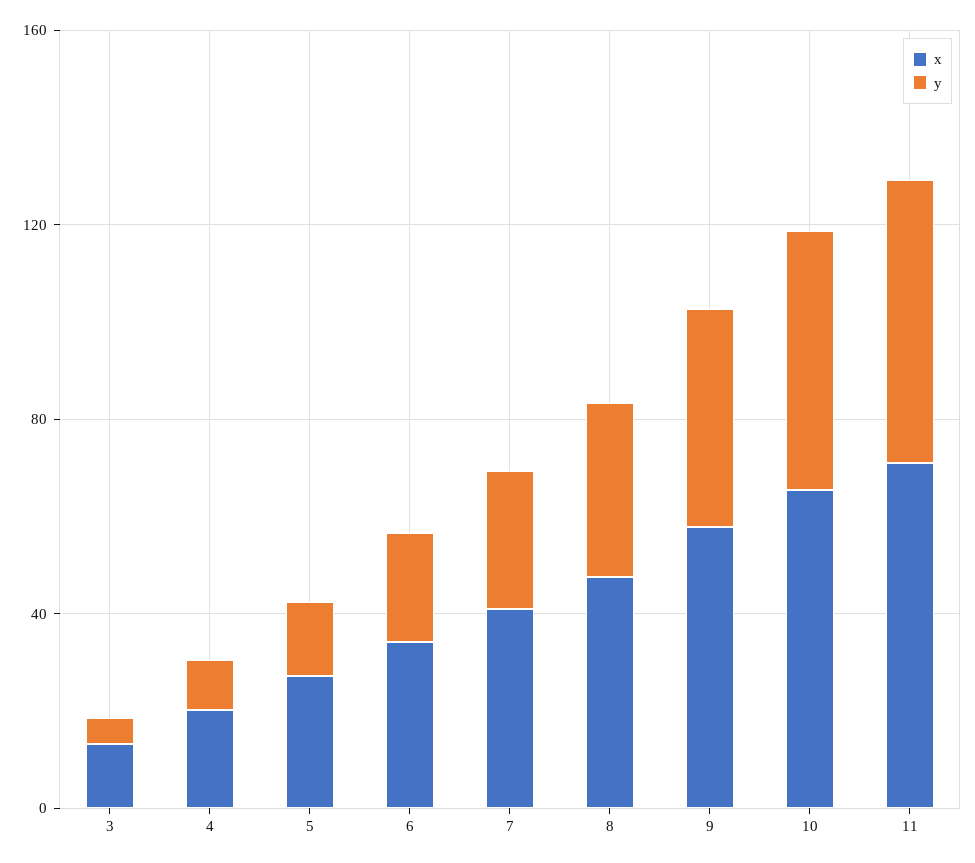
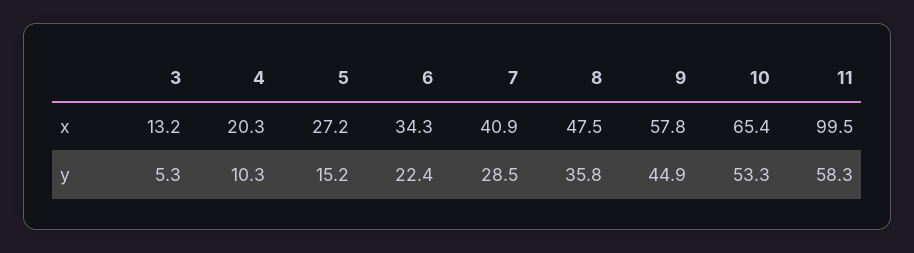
x, 11: 70 -> 99.5

